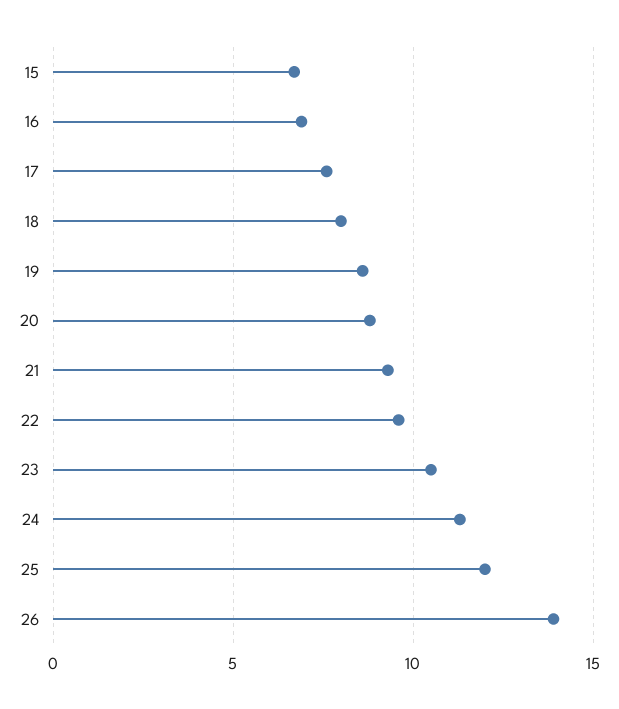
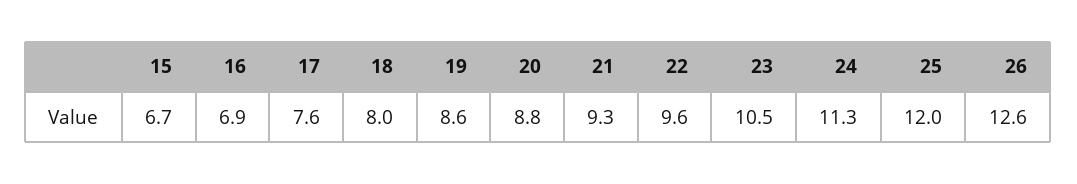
26: 14 -> 12.6

